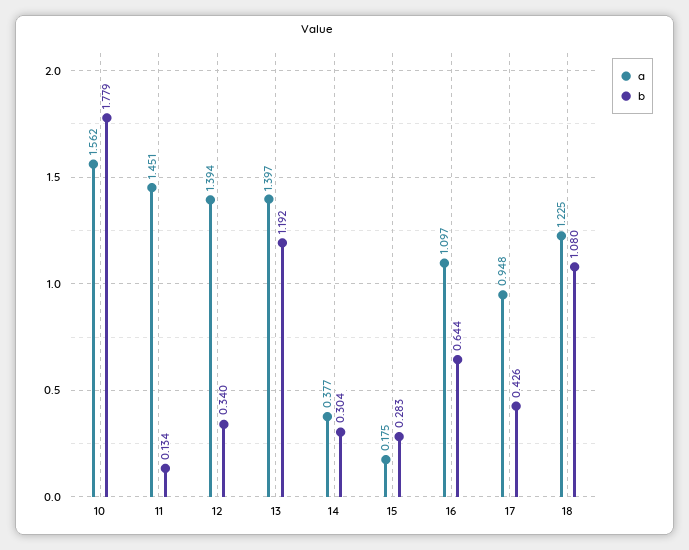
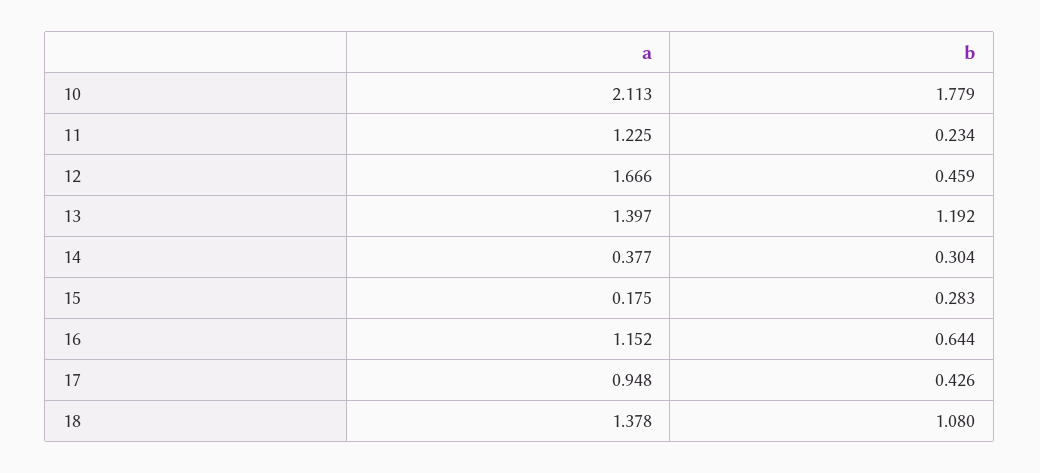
a, 10: 1.562 -> 2.113
a, 11: 1.451 -> 1.225
b, 11: 0.134 -> 0.234
a, 12: 1.394 -> 1.666
b, 12: 0.34 -> 0.459
a, 16: 1.097 -> 1.152
a, 18: 1.225 -> 1.378

